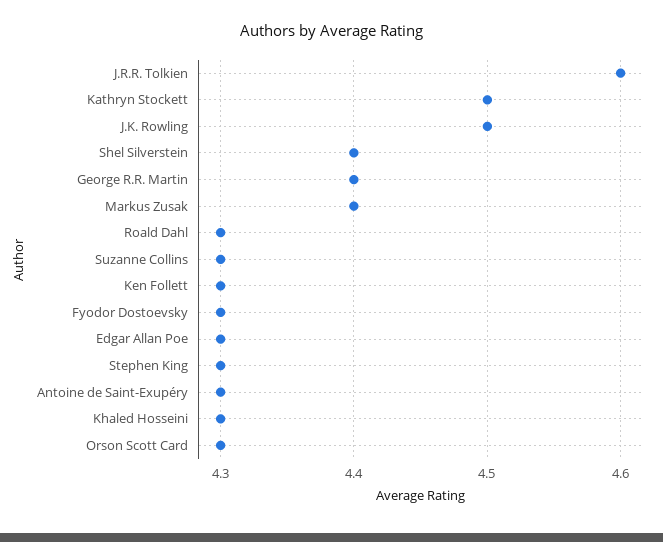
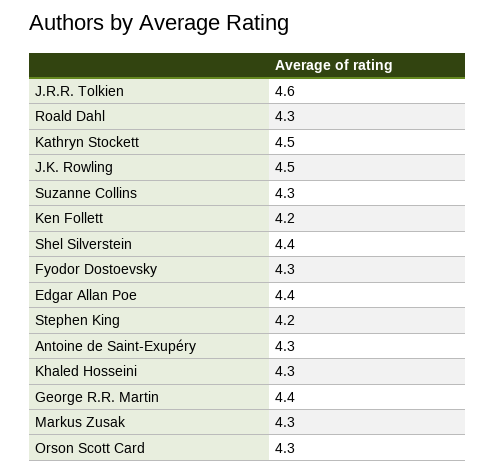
Markus Zusak: 4.4 -> 4.3
Ken Follett: 4.3 -> 4.2
Edgar Allan Poe: 4.3 -> 4.4
Stephen King: 4.3 -> 4.2

